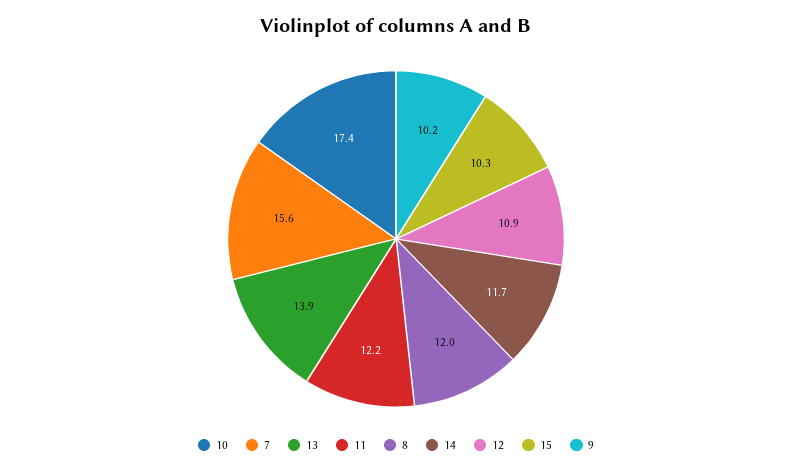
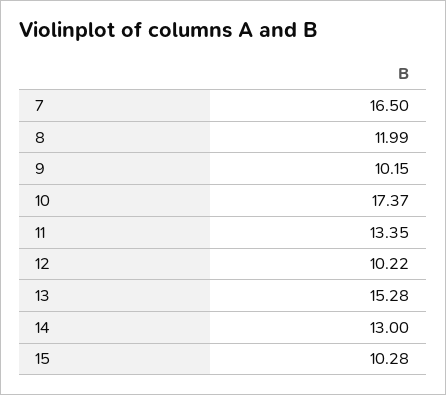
7: 15.6 -> 16.5
13: 13.9 -> 15.28
11: 12.2 -> 13.35
14: 11.7 -> 13
12: 10.9 -> 10.22

